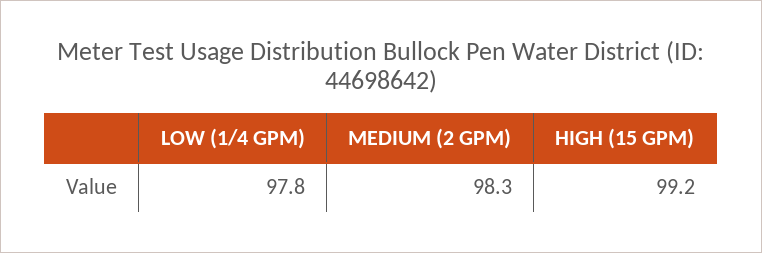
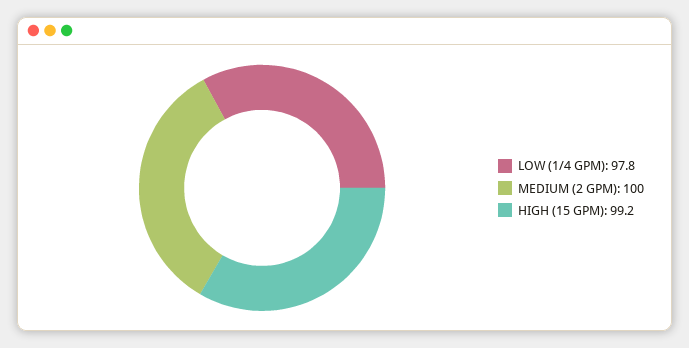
MEDIUM (2 GPM): 98.3 -> 100

